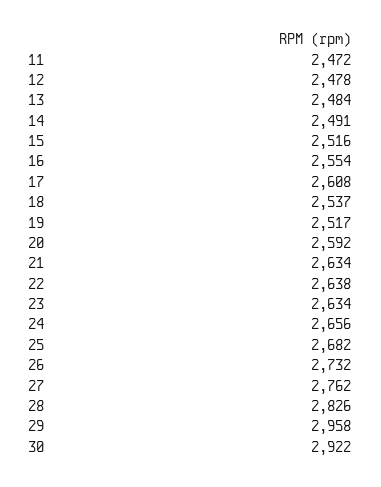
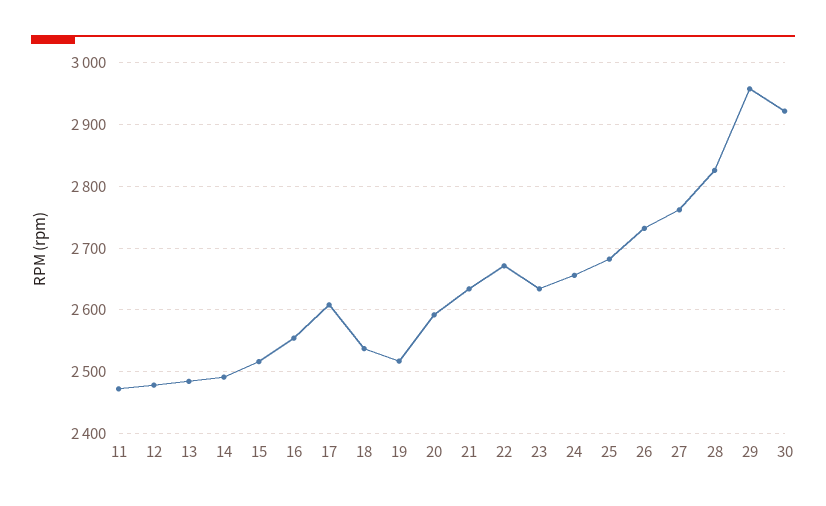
22: 2638 -> 2670

